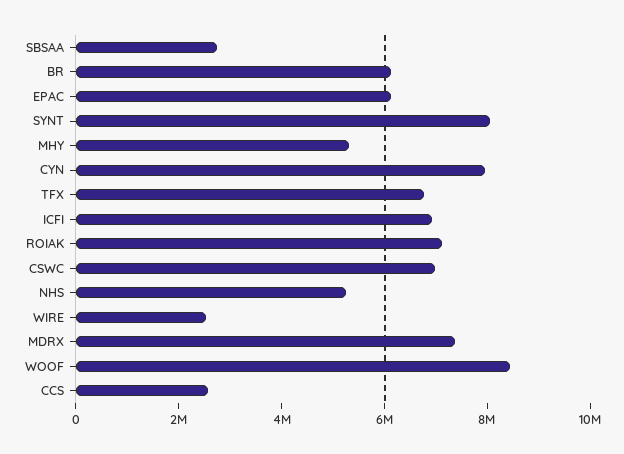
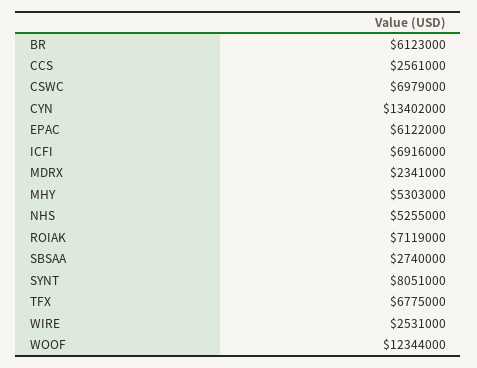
CYN: 8000000 -> 13402000
MDRX: 7500000 -> 2341000
WOOF: 8500000 -> 12344000

